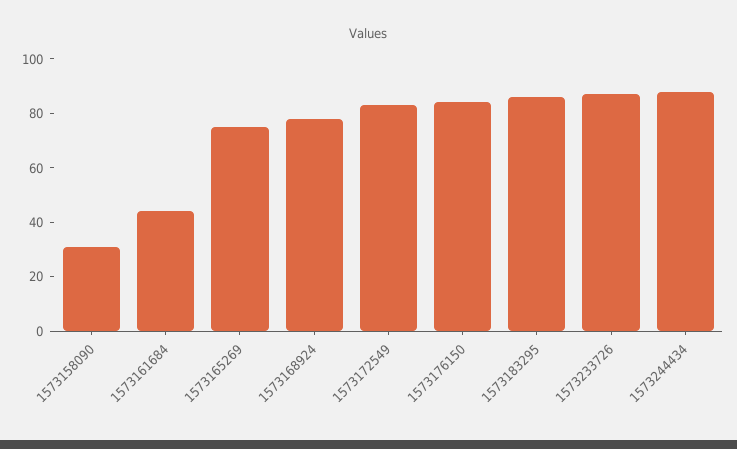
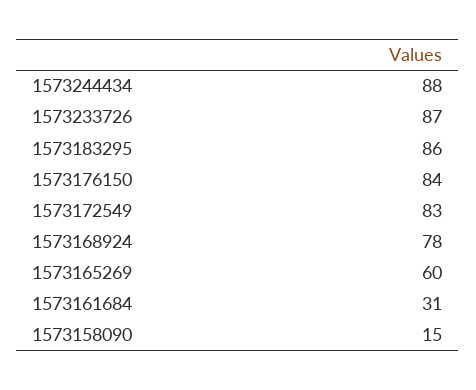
1573158090: 30 -> 15
1573161684: 45 -> 31
1573165269: 75 -> 60

